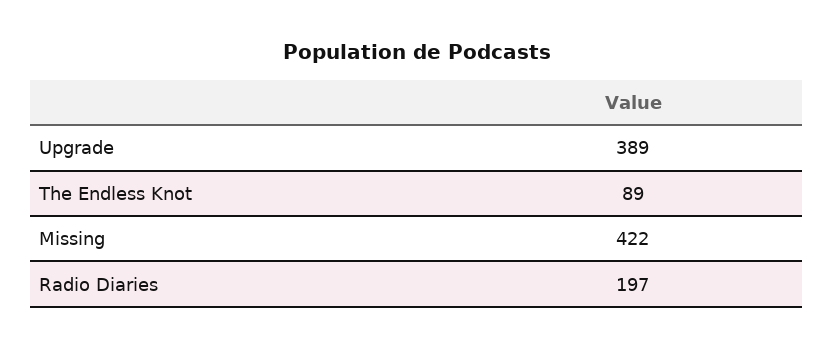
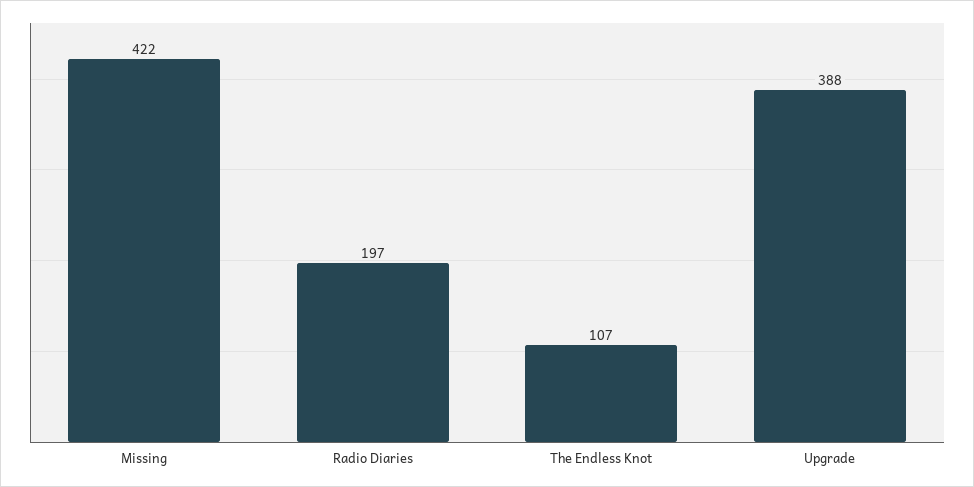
Upgrade: 389 -> 388
The Endless Knot: 89 -> 107

